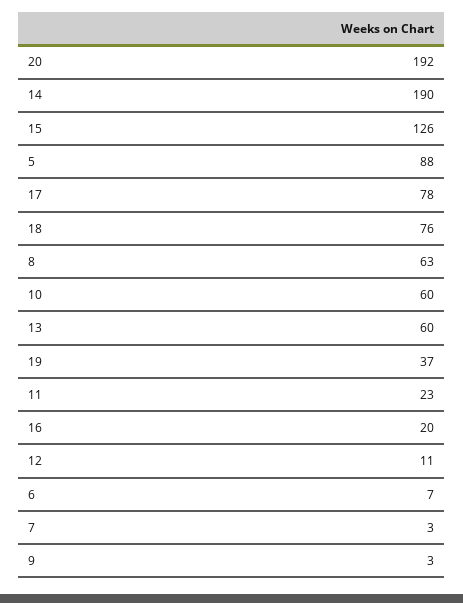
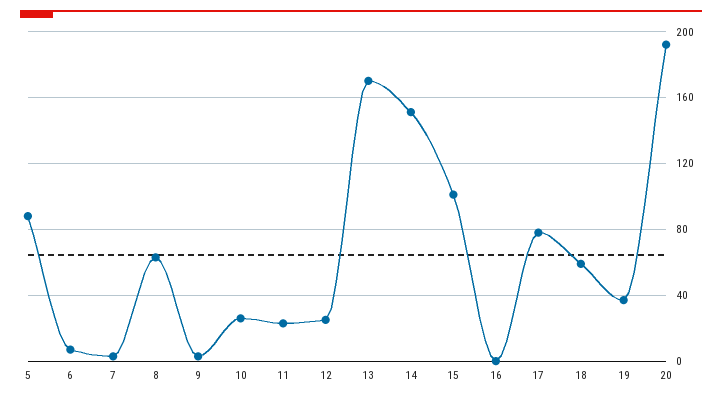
14: 190 -> 150
15: 126 -> 100
18: 76 -> 60
10: 60 -> 25
13: 60 -> 170
16: 20 -> 0
12: 11 -> 25

